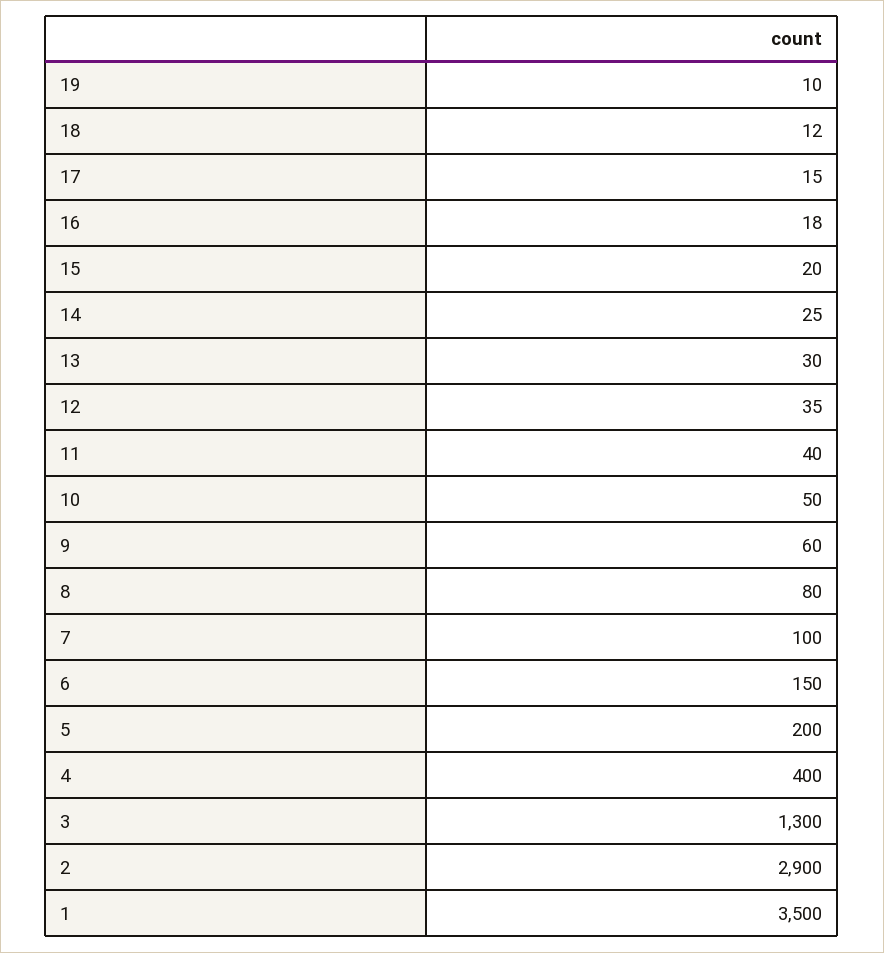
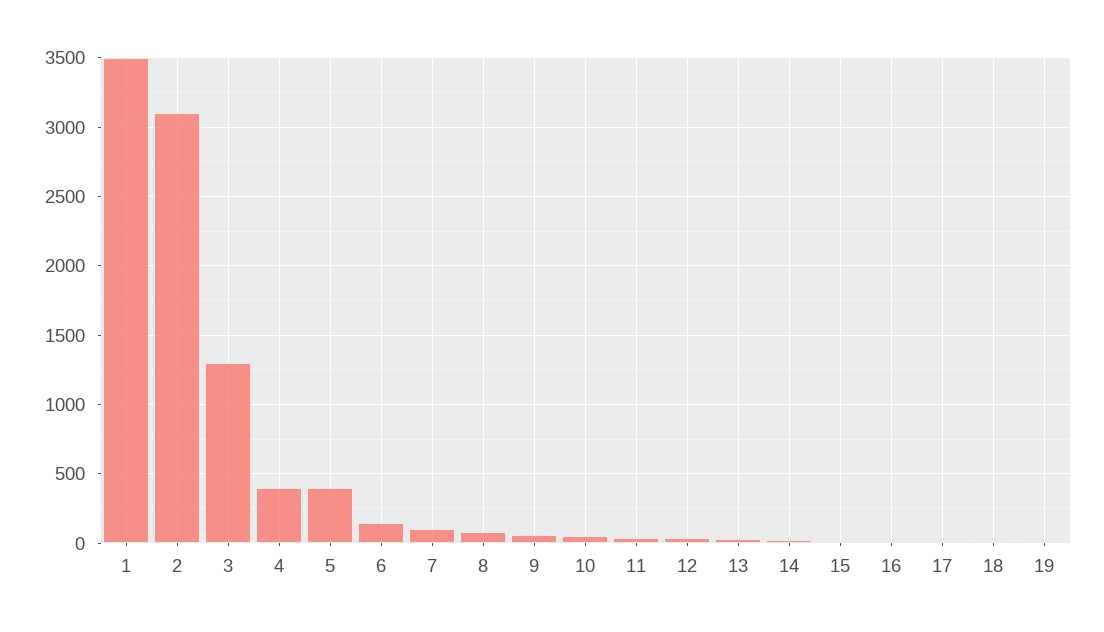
5: 200 -> 400
2: 2900 -> 3100

